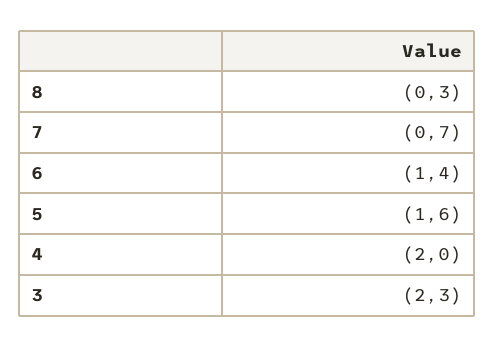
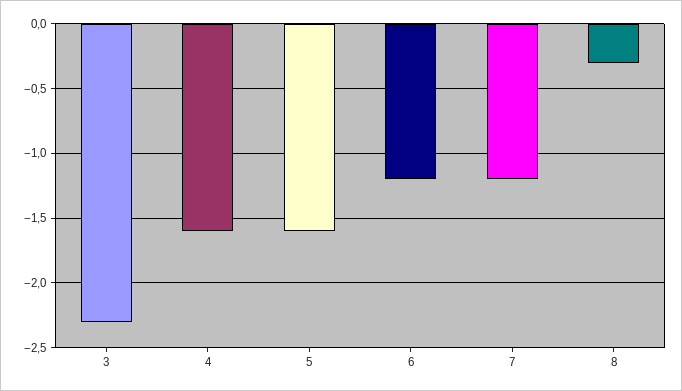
7: -0.7 -> -1.2
6: -1.4 -> -1.2
4: -2 -> -1.6

